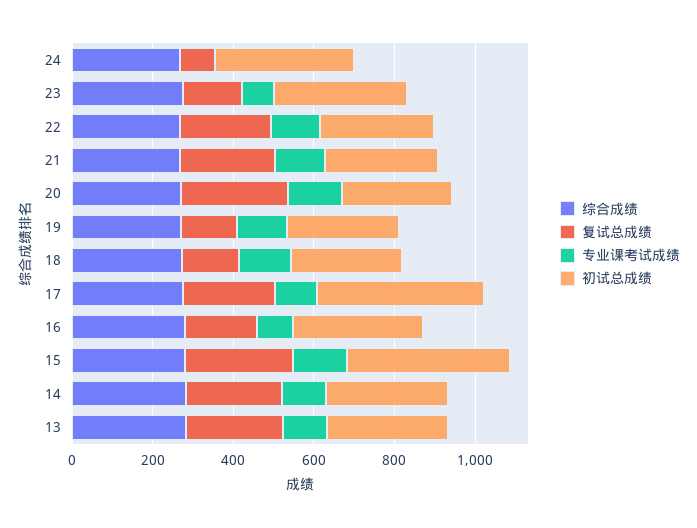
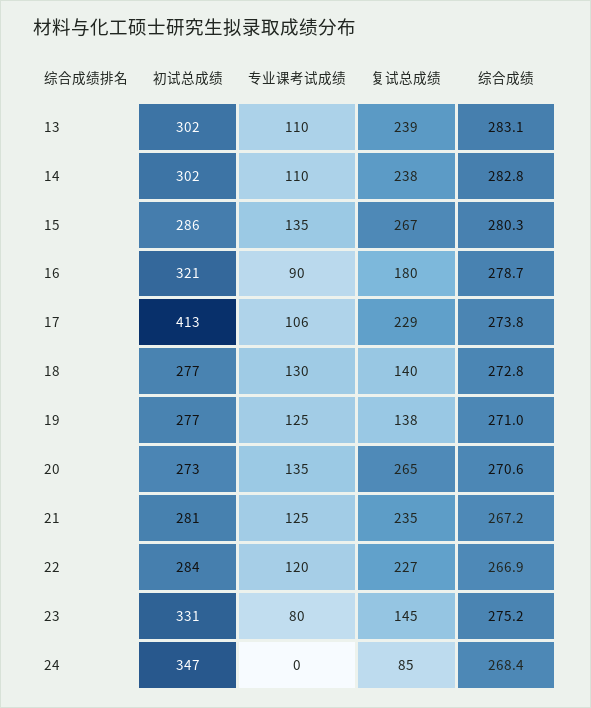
初试总成绩, 15: 400 -> 286

